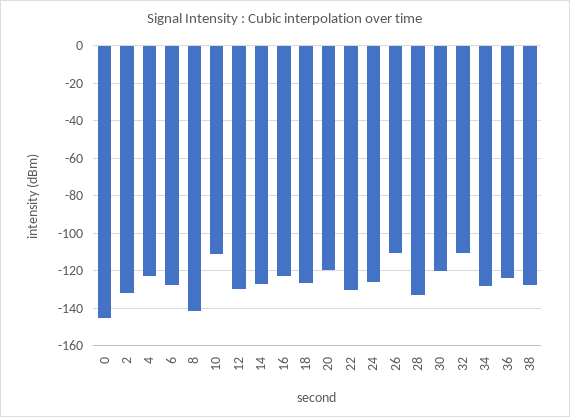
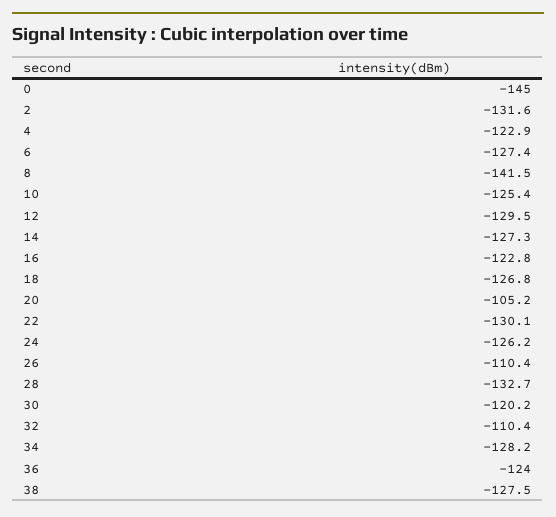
10: -110 -> -125.4
20: -120 -> -105.2

